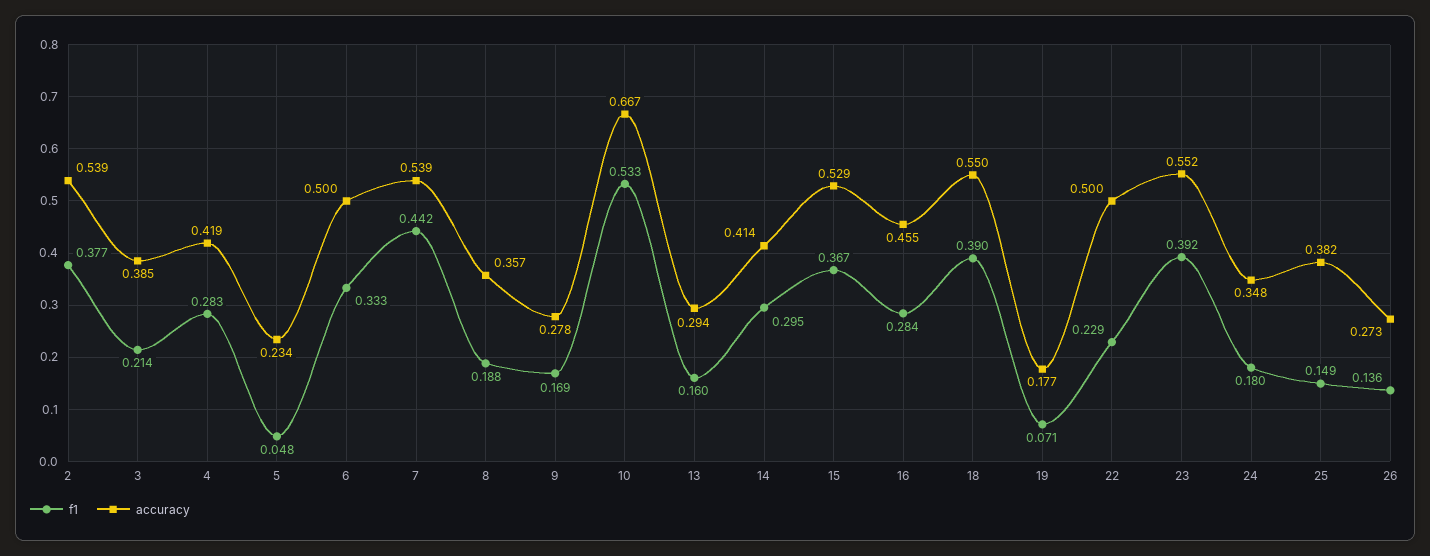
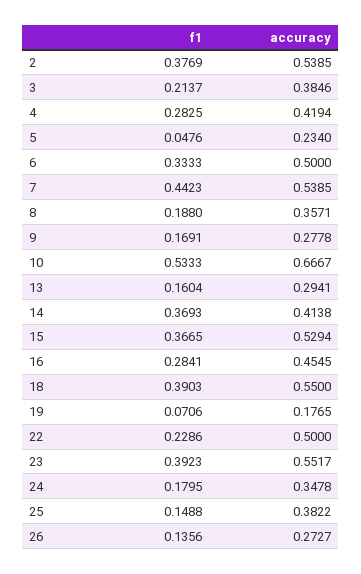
f1, 14: 0.295 -> 0.3693

